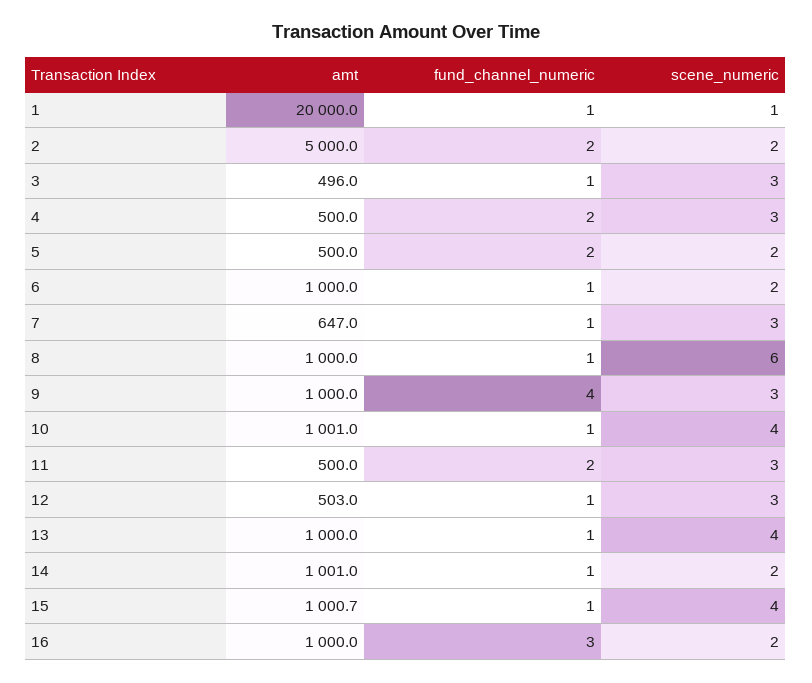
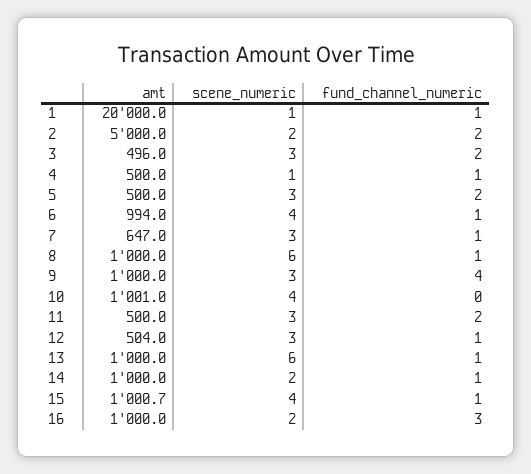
fund_channel_numeric, 3: 1 -> 2
fund_channel_numeric, 4: 2 -> 1
scene_numeric, 4: 3 -> 1
scene_numeric, 5: 2 -> 3
amt, 6: 1000 -> 994
scene_numeric, 6: 2 -> 4
fund_channel_numeric, 10: 1 -> 0
amt, 12: 503 -> 504
scene_numeric, 13: 4 -> 6
amt, 14: 1001 -> 1000

